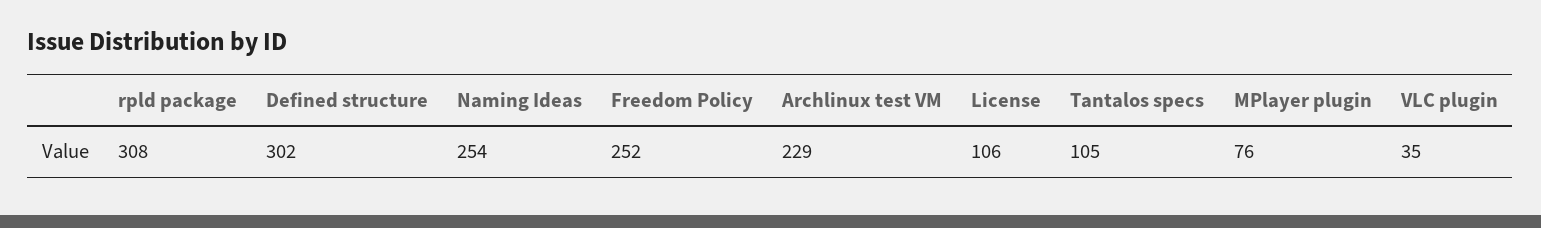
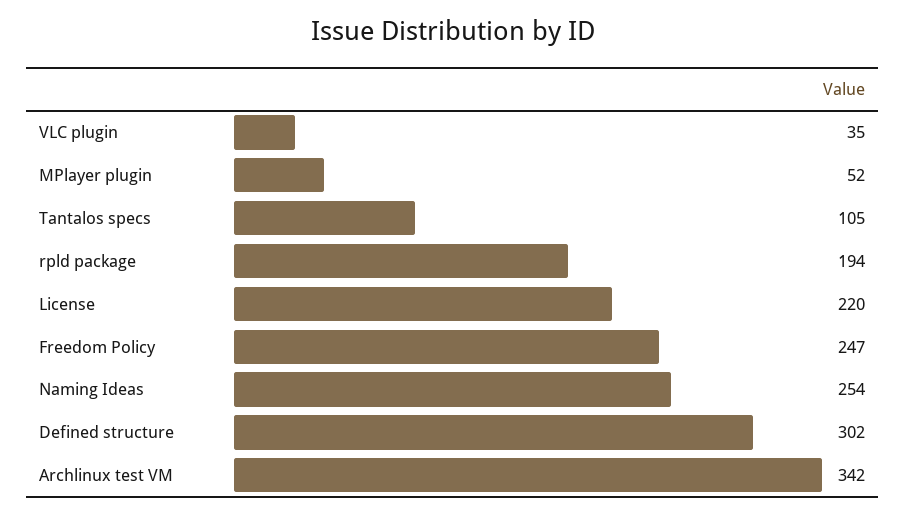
rpld package: 308 -> 194
Freedom Policy: 252 -> 247
Archlinux test VM: 229 -> 342
License: 106 -> 220
MPlayer plugin: 76 -> 52

